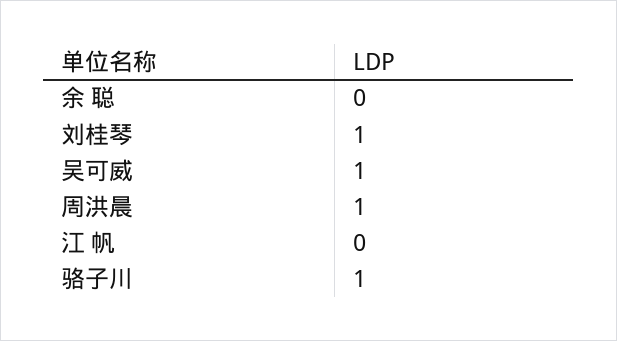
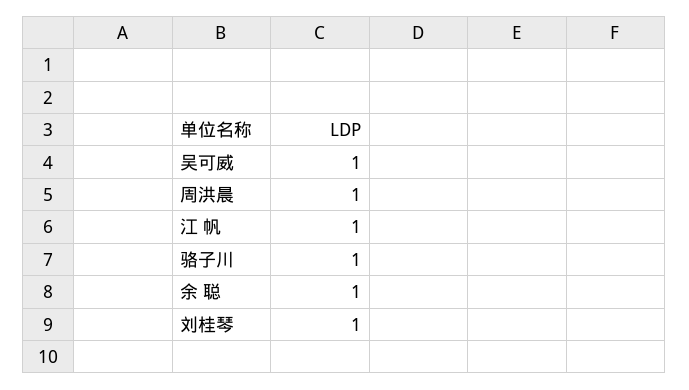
余 聪: 0 -> 1
江 帆: 0 -> 1

